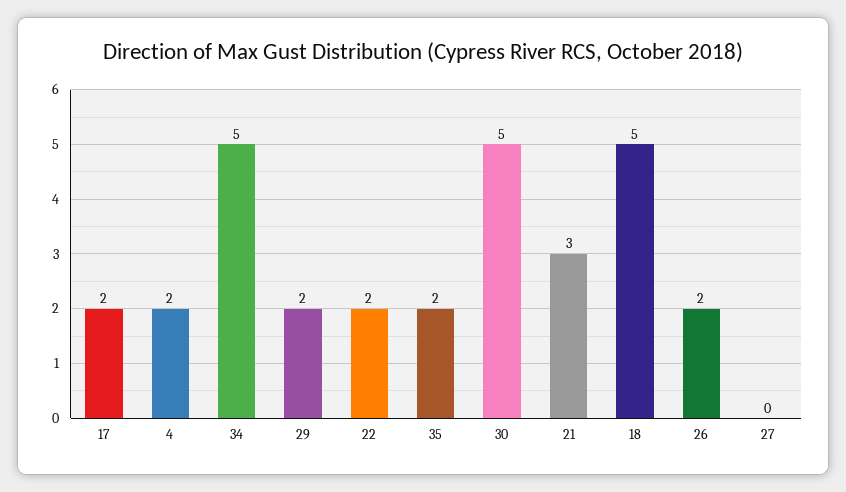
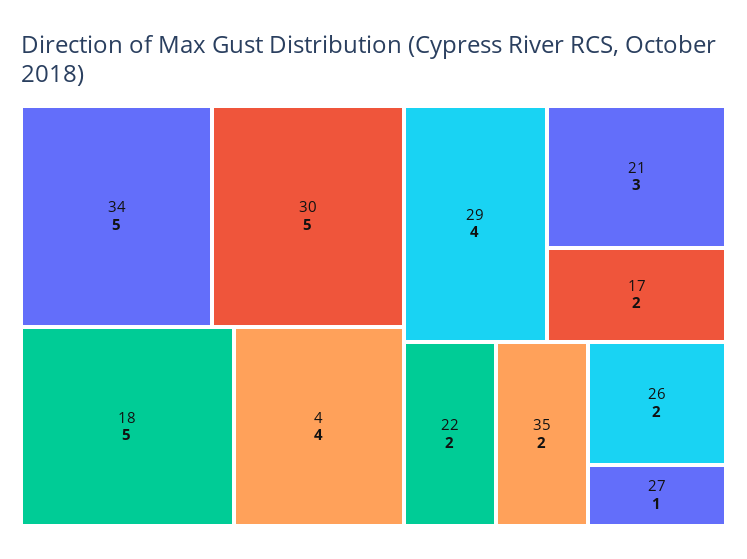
4: 2 -> 4
29: 2 -> 4
27: 0 -> 1

